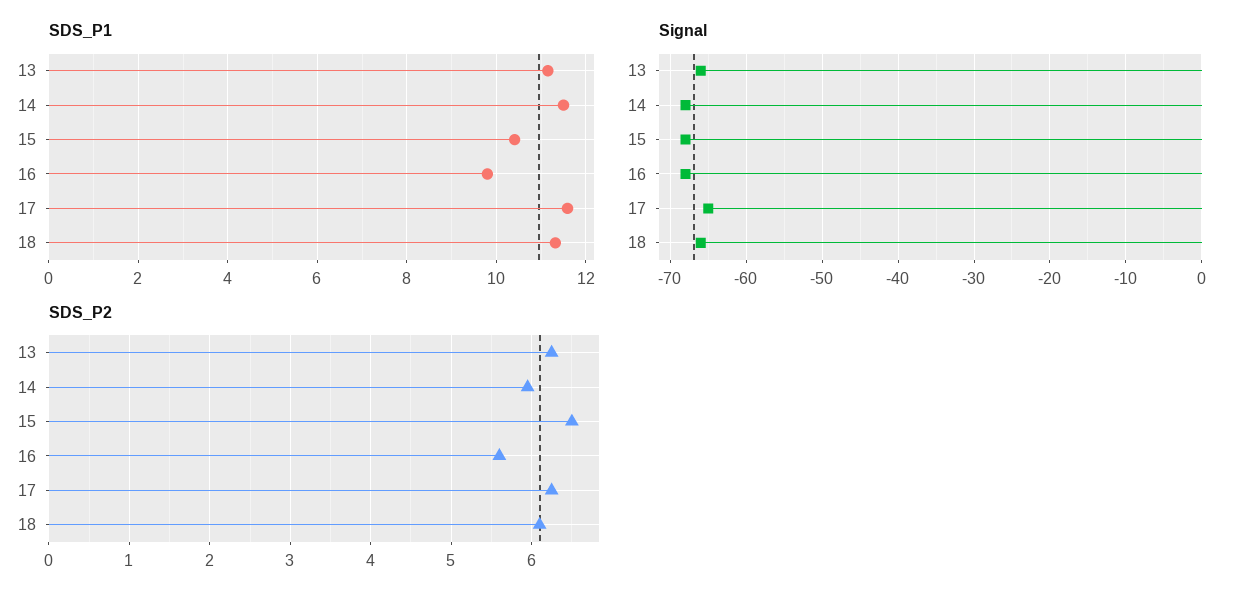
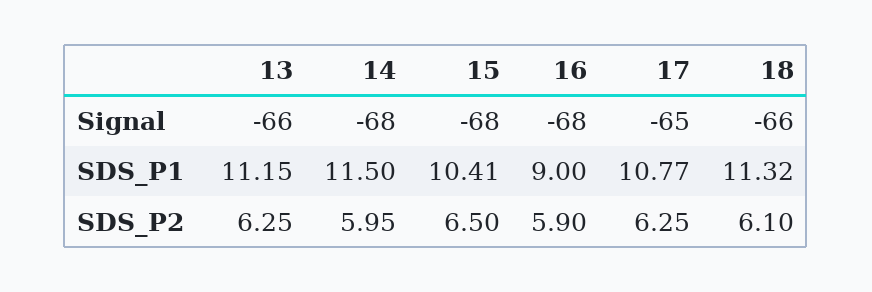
SDS_P1, 16: 9.8 -> 9
SDS_P1, 17: 11.6 -> 10.77
SDS_P2, 16: 5.6 -> 5.9

